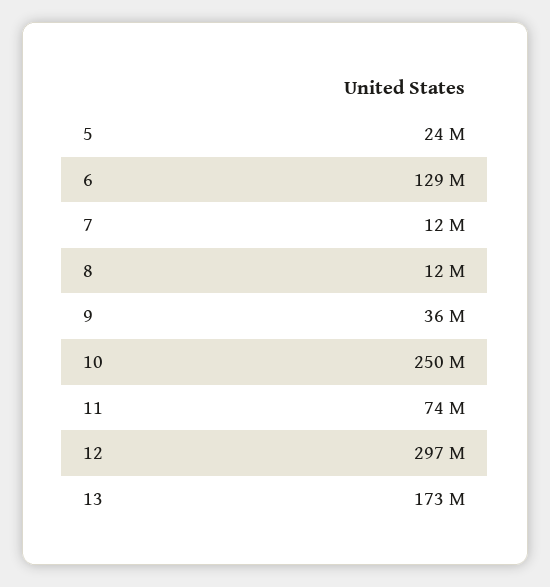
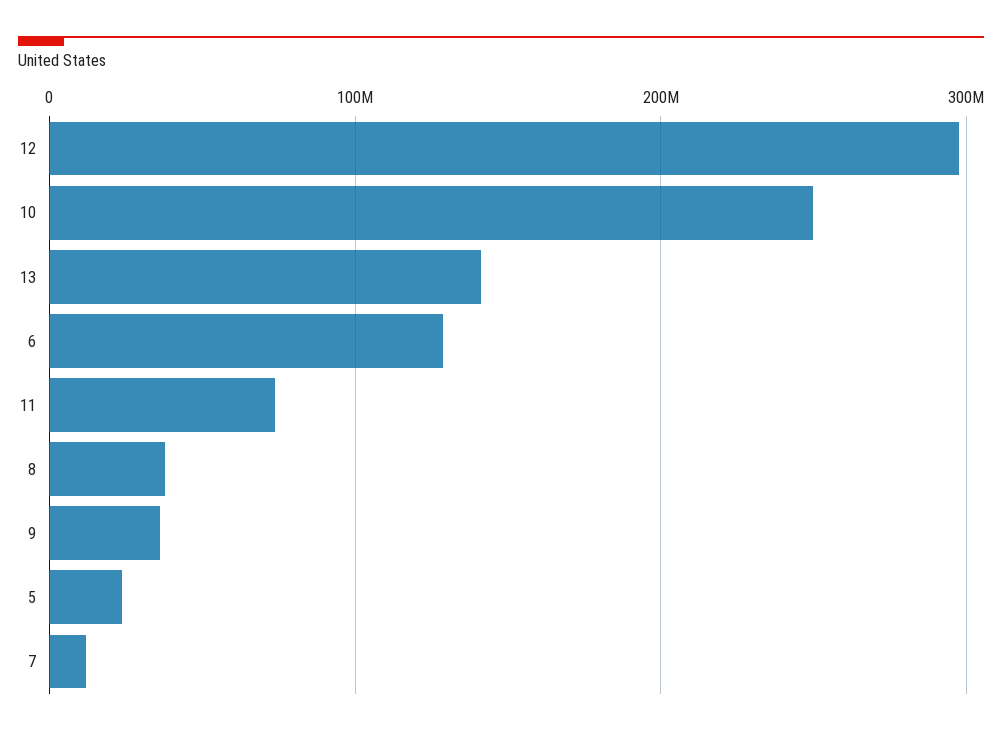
8: 12000000 -> 40000000
13: 173000000 -> 140000000

